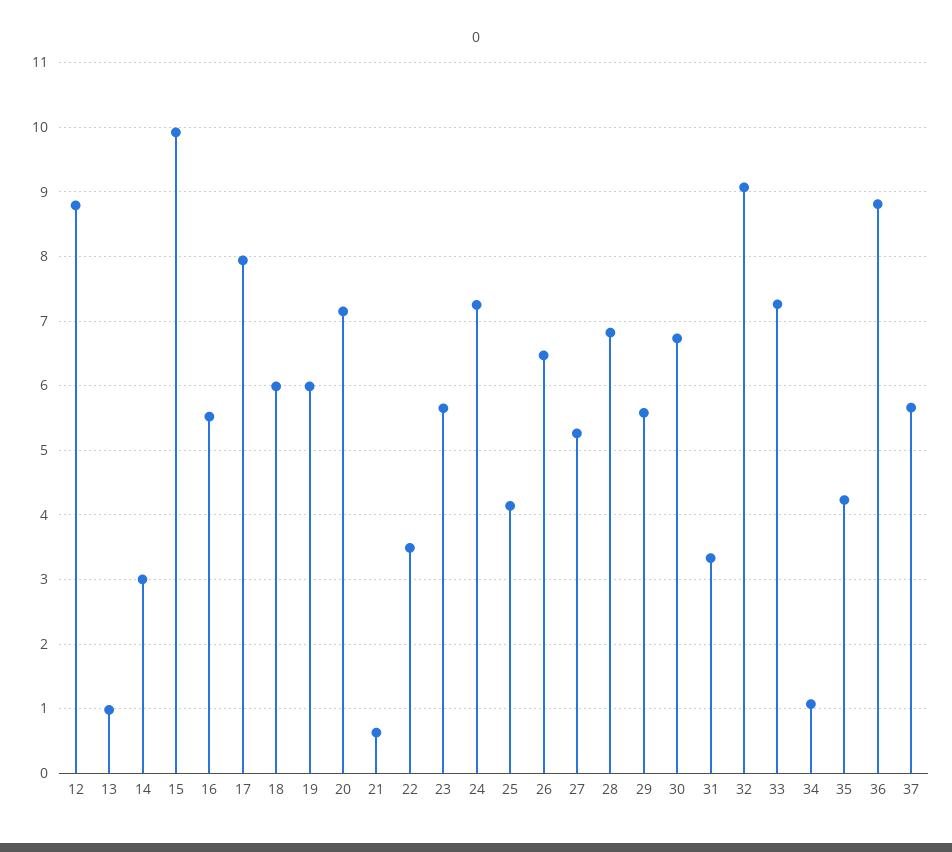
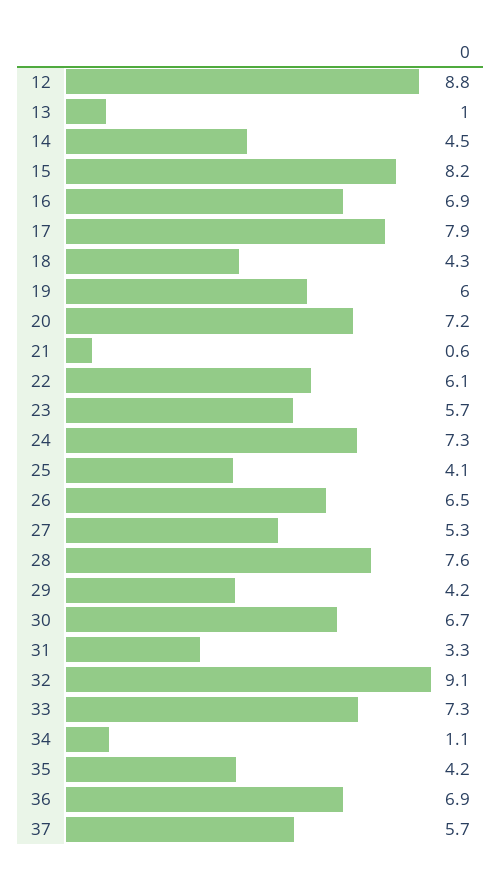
14: 3 -> 4.5
15: 9.9 -> 8.2
16: 5.5 -> 6.9
18: 6 -> 4.3
22: 3.5 -> 6.1
28: 6.8 -> 7.6
29: 5.6 -> 4.2
36: 8.8 -> 6.9

